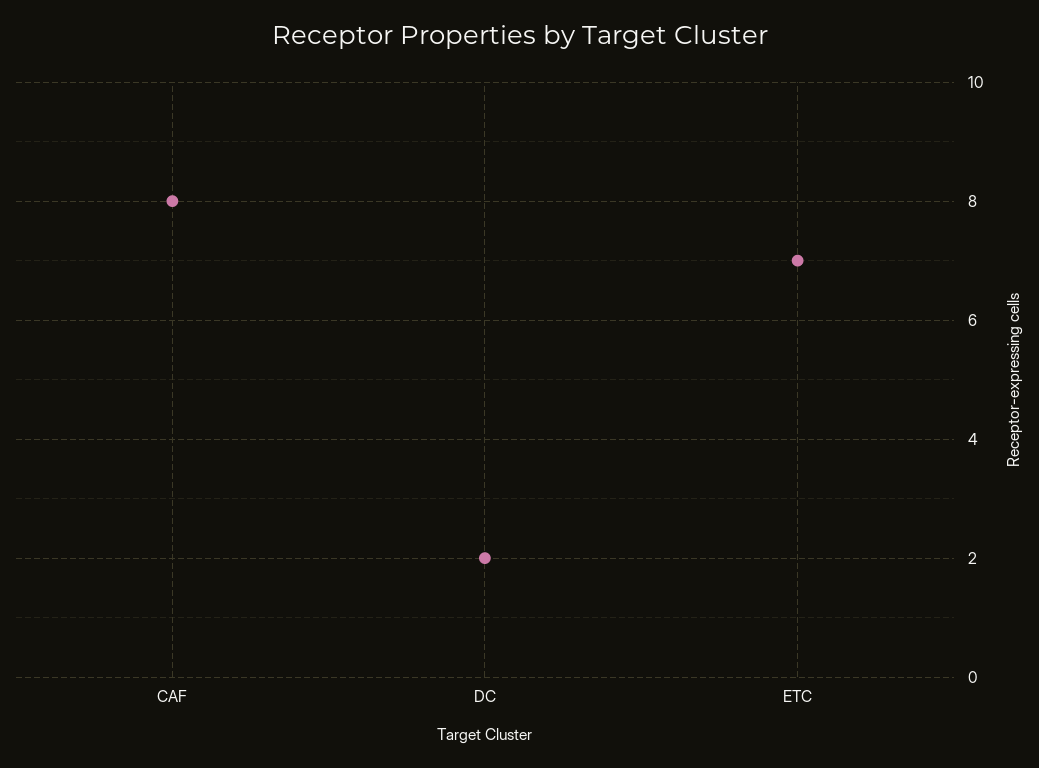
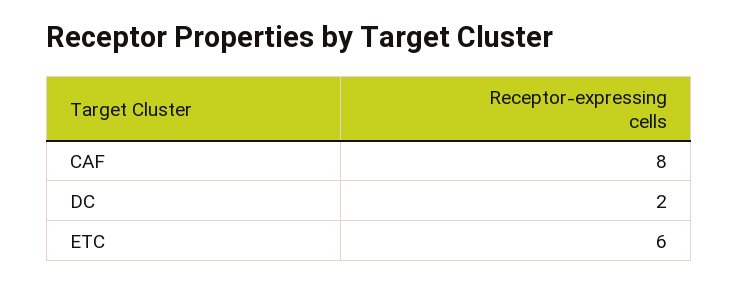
ETC: 7 -> 6

